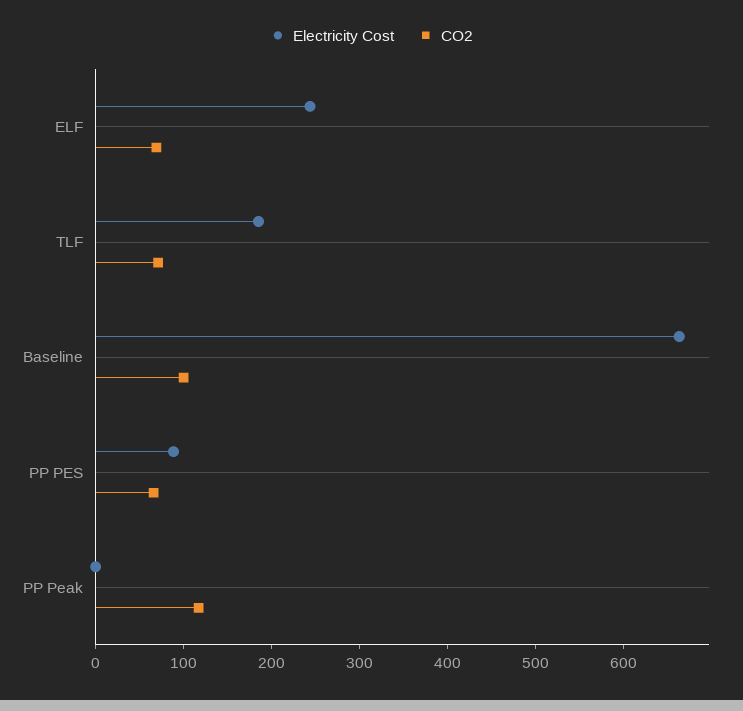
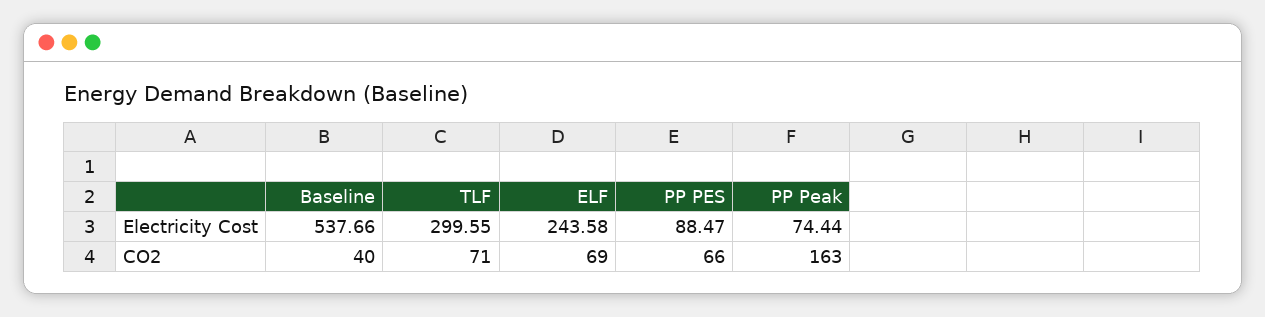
Electricity Cost, TLF: 180 -> 299.55
Electricity Cost, Baseline: 660 -> 537.66
CO2, Baseline: 100 -> 40
Electricity Cost, PP Peak: 0 -> 74.44
CO2, PP Peak: 120 -> 163

